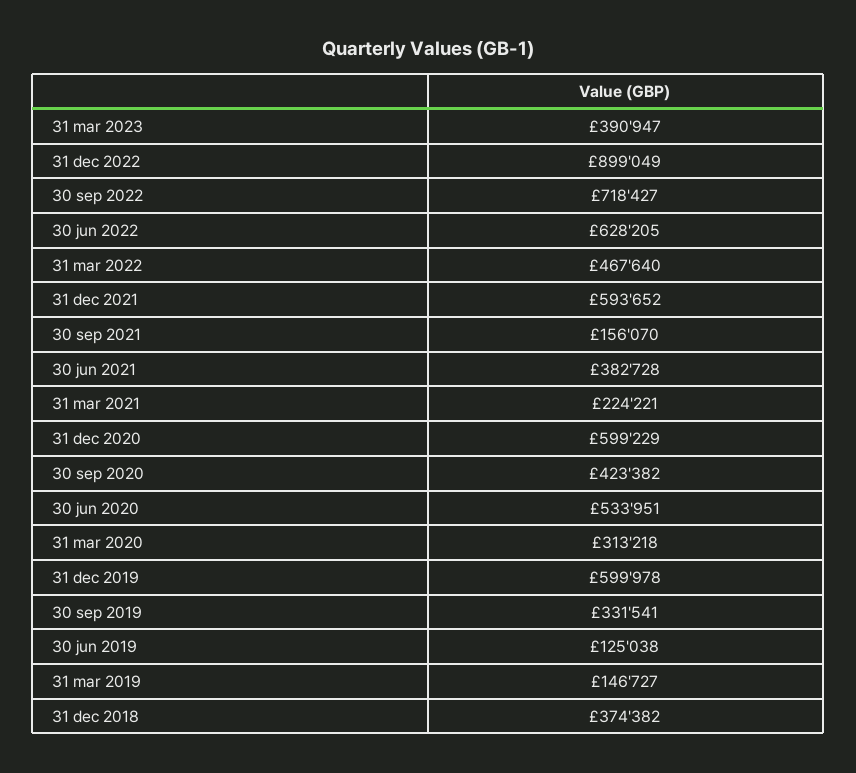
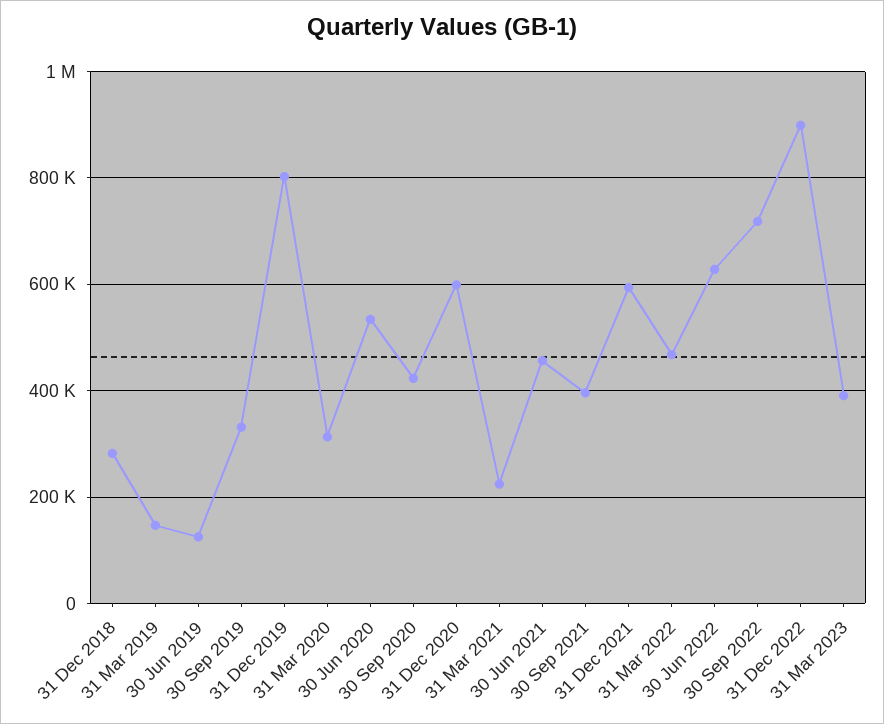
30 sep 2021: 156070 -> 400000
30 jun 2021: 382728 -> 460000
31 dec 2019: 599978 -> 800000
31 dec 2018: 374382 -> 280000

